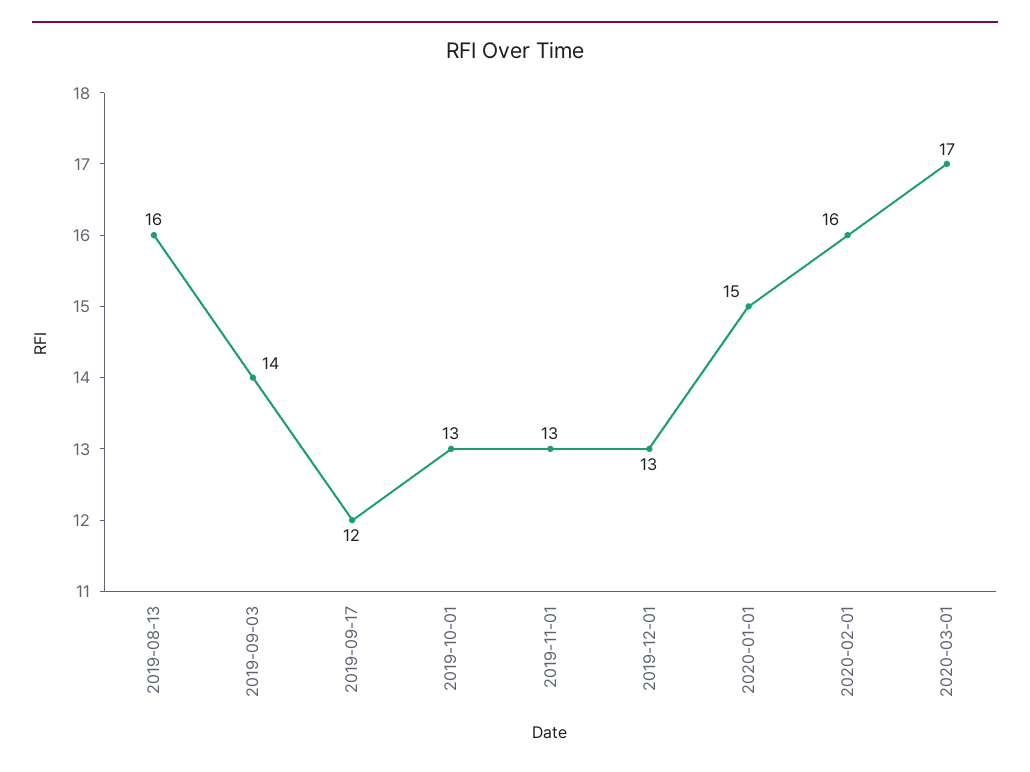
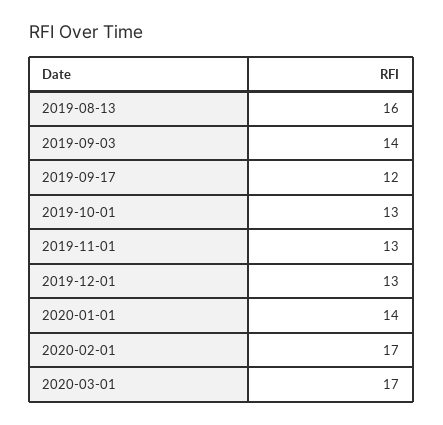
2020-01-01: 15 -> 14
2020-02-01: 16 -> 17

